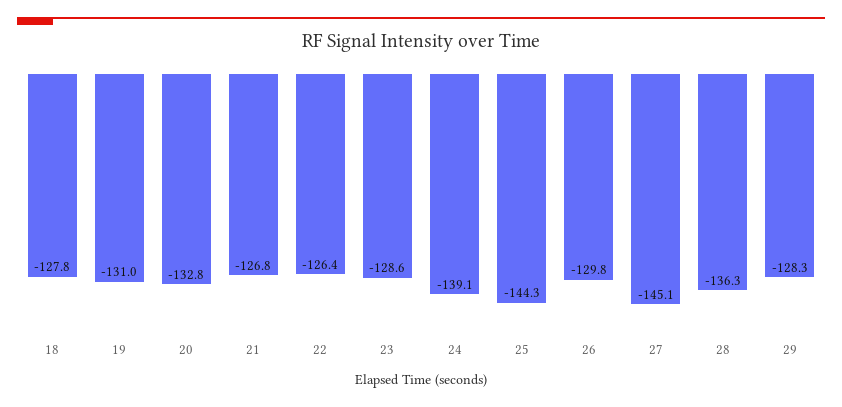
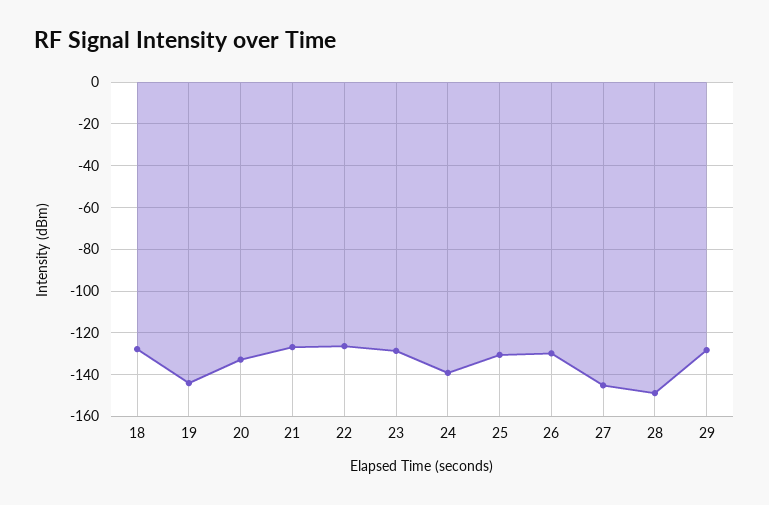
19: -131 -> -145
25: -144.3 -> -130
28: -136.3 -> -150

